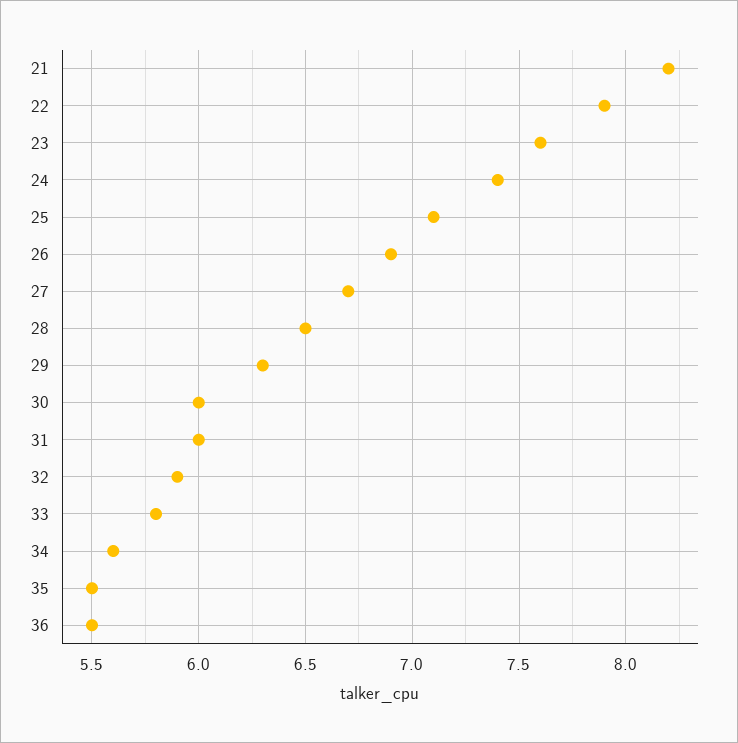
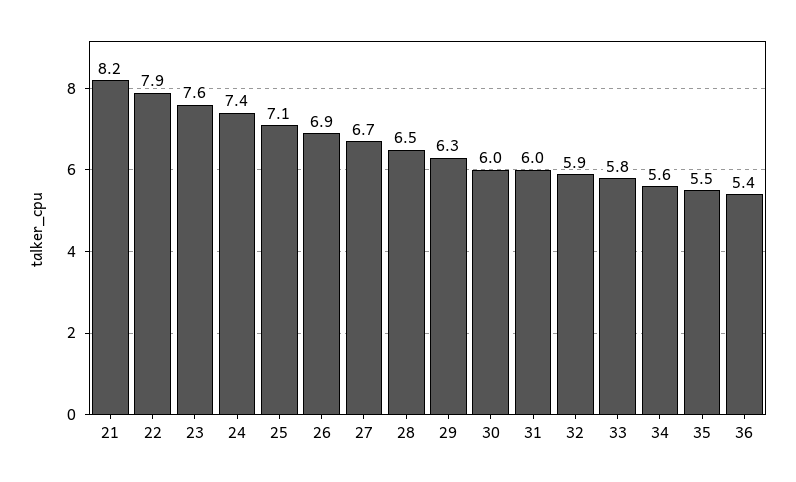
36: 5.5 -> 5.4

